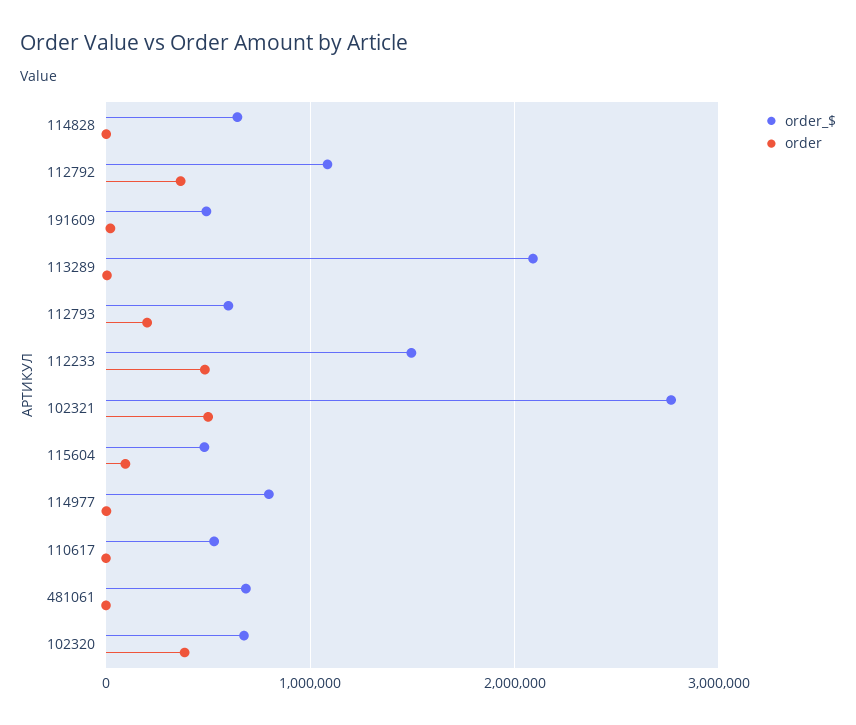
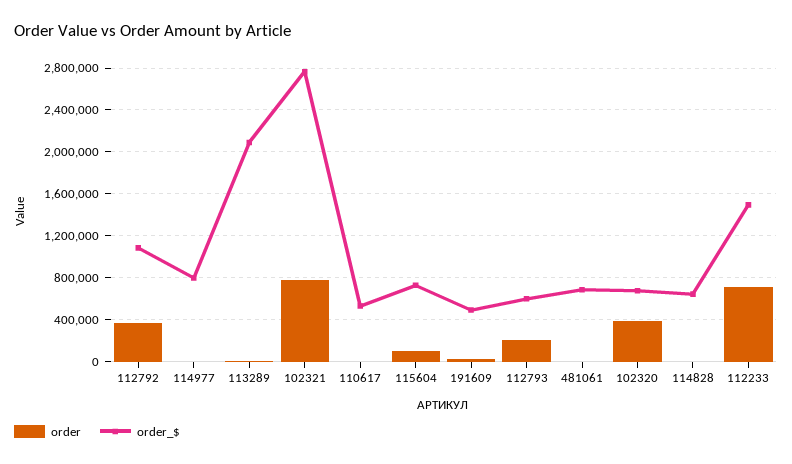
order, 112233: 500000 -> 700000
order, 102321: 500000 -> 800000
order_$, 115604: 500000 -> 700000

